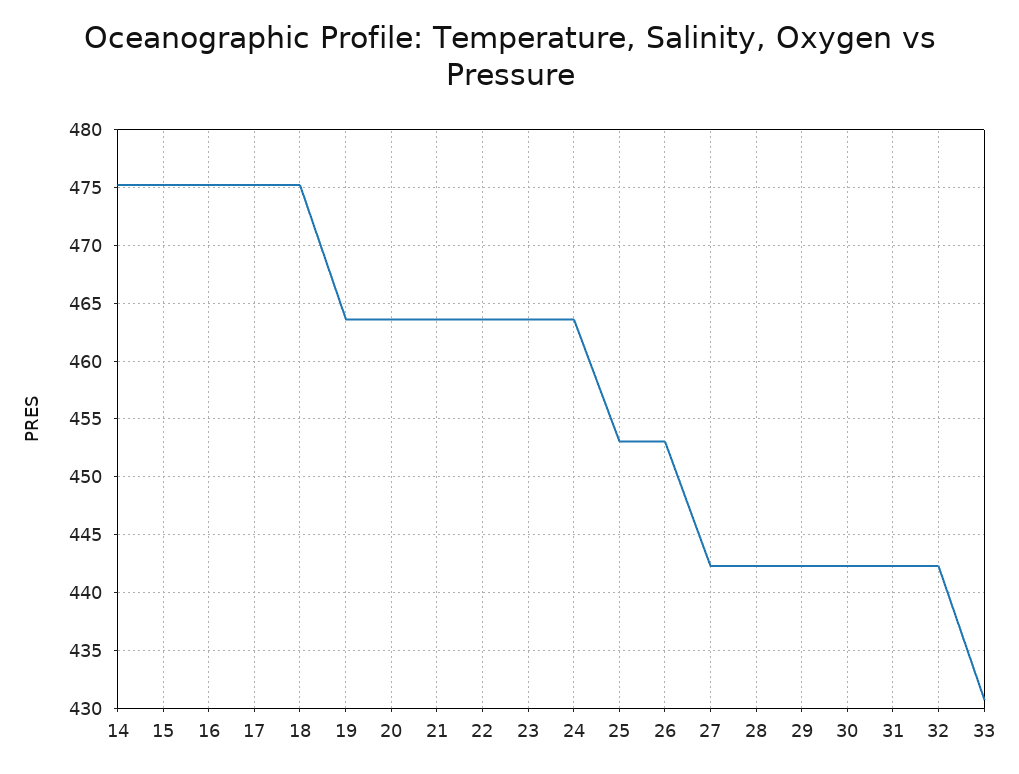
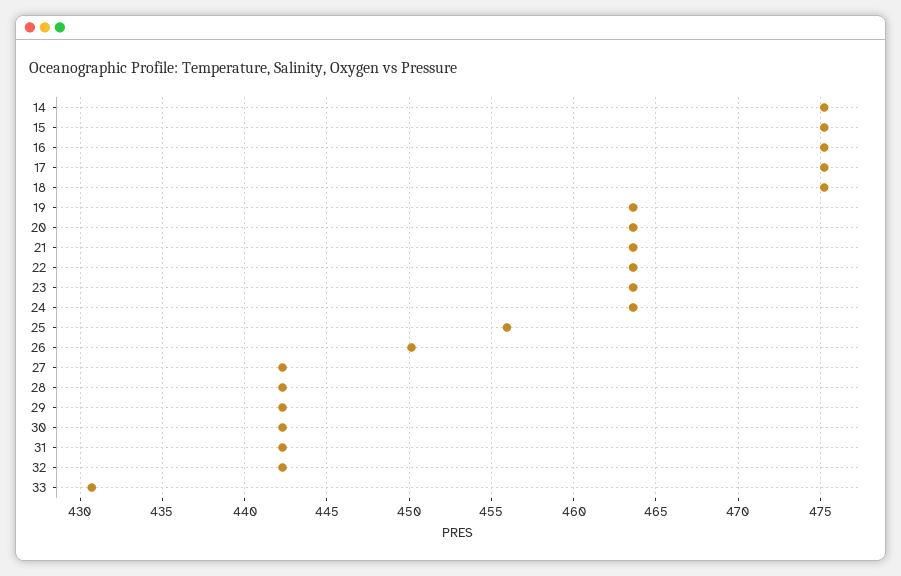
25: 453 -> 456
26: 453 -> 450

